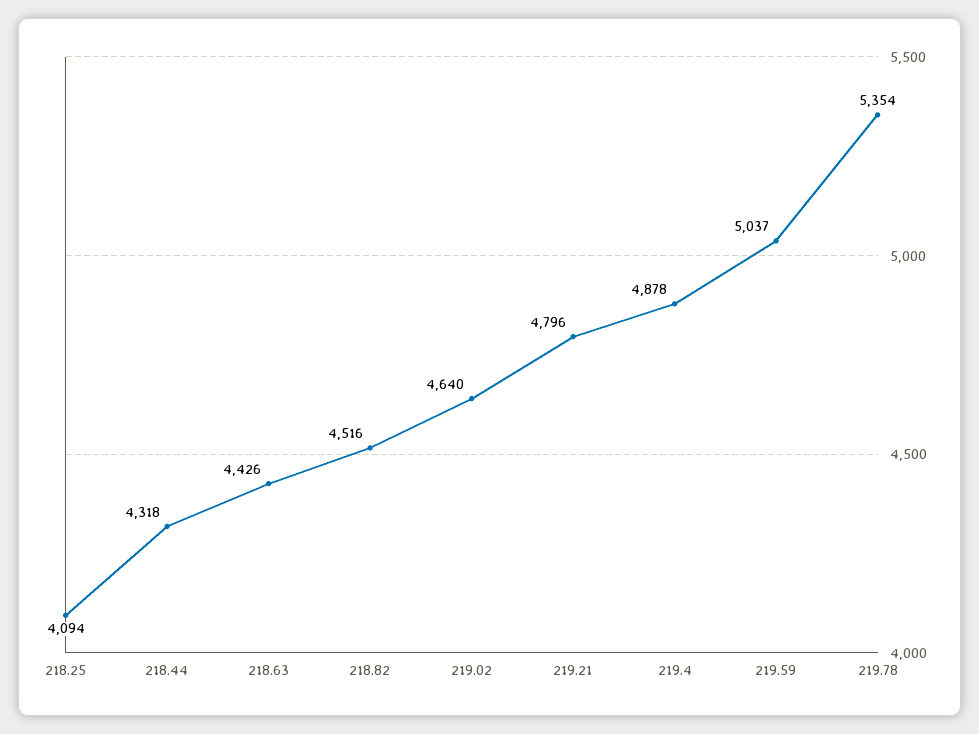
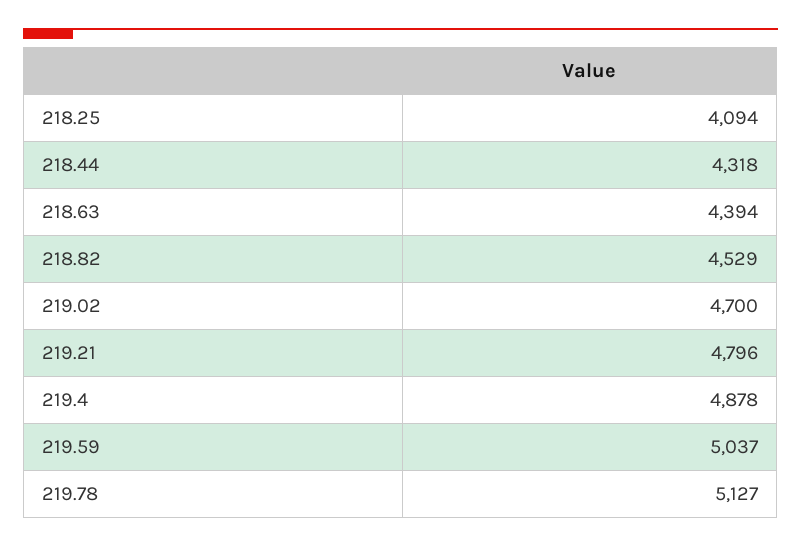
218.63: 4426 -> 4394
218.82: 4516 -> 4529
219.02: 4640 -> 4700
219.78: 5354 -> 5127

